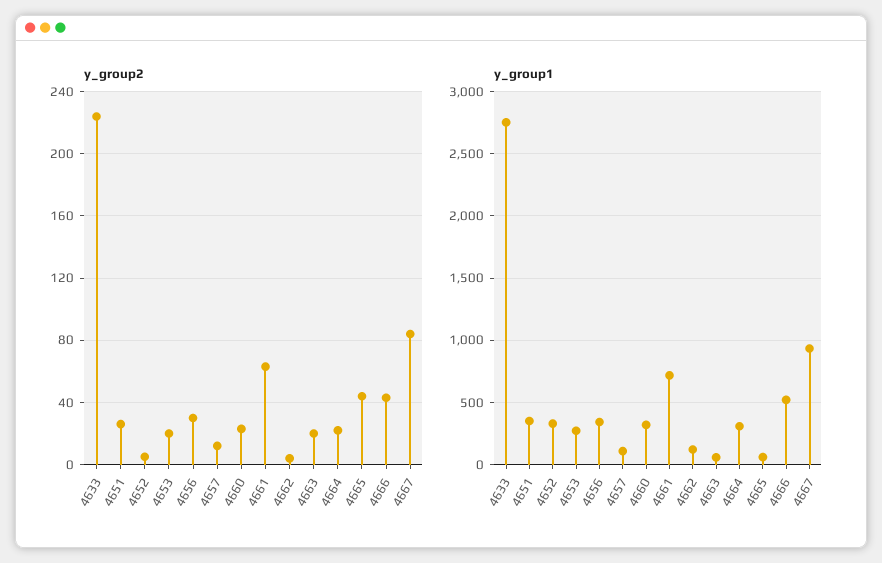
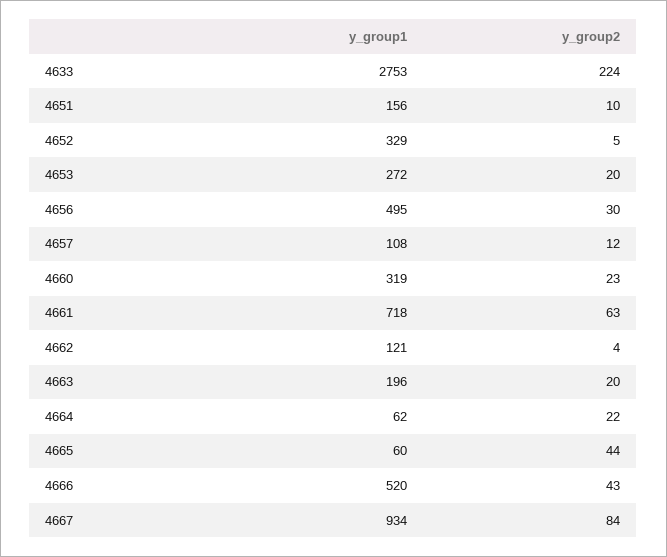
y_group2, 4651: 25 -> 10
y_group1, 4651: 350 -> 156
y_group1, 4656: 350 -> 495
y_group1, 4663: 50 -> 196
y_group1, 4664: 300 -> 62

